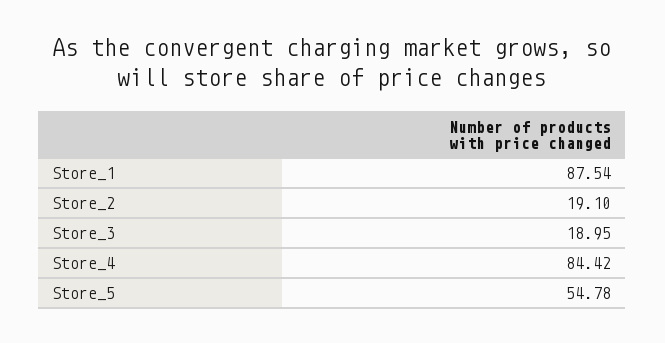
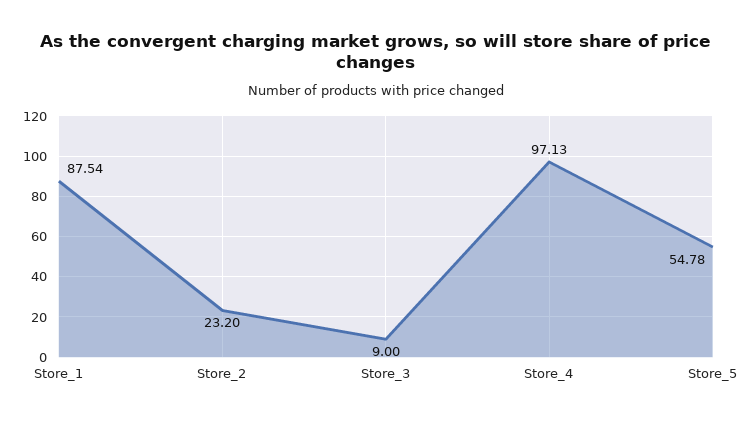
Store_2: 19.1 -> 23.2
Store_3: 18.95 -> 9
Store_4: 84.42 -> 97.13

